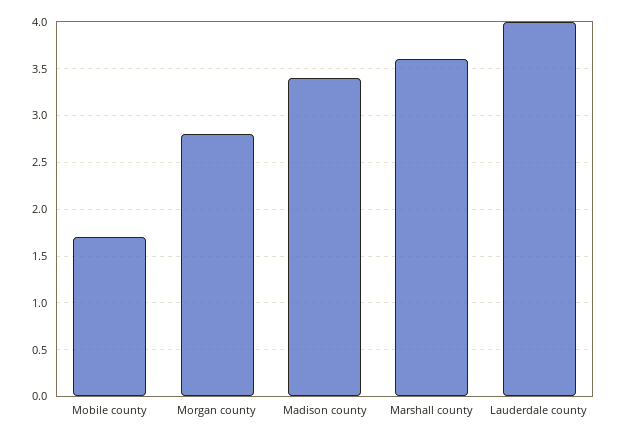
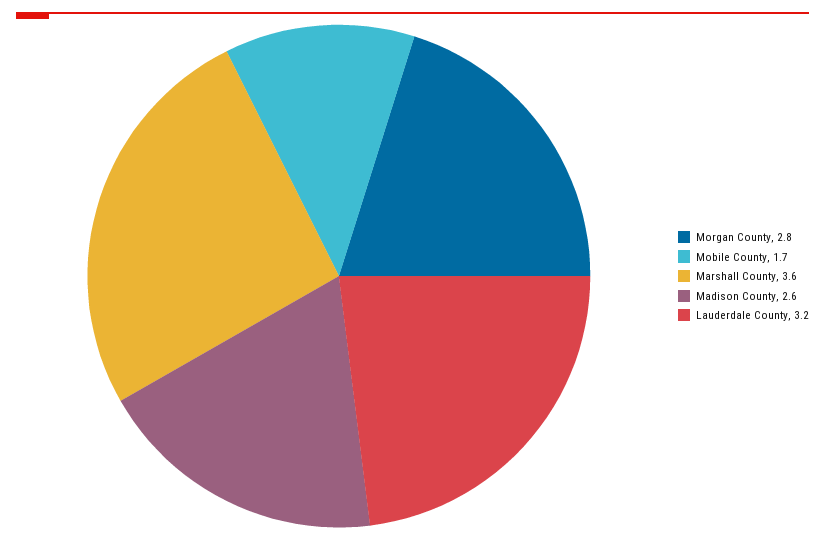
Madison county: 3.4 -> 2.6
Lauderdale county: 4 -> 3.2

